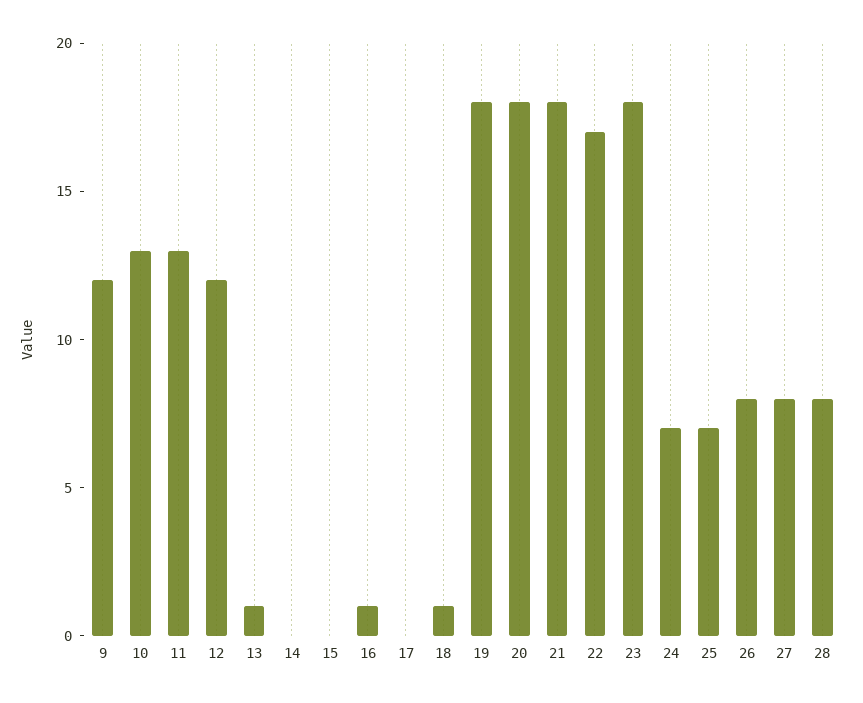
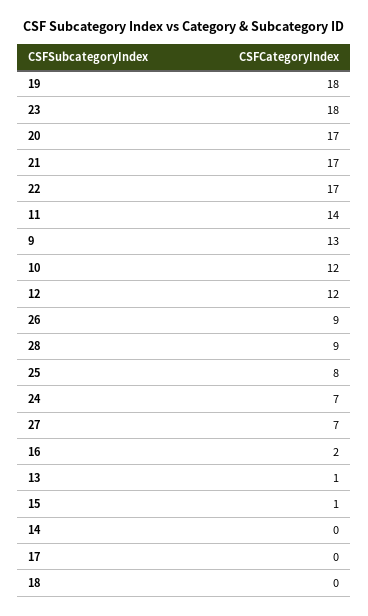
9: 12 -> 13
10: 13 -> 12
11: 13 -> 14
15: 0 -> 1
16: 1 -> 2
18: 1 -> 0
20: 18 -> 17
21: 18 -> 17
25: 7 -> 8
26: 8 -> 9
27: 8 -> 7
28: 8 -> 9

